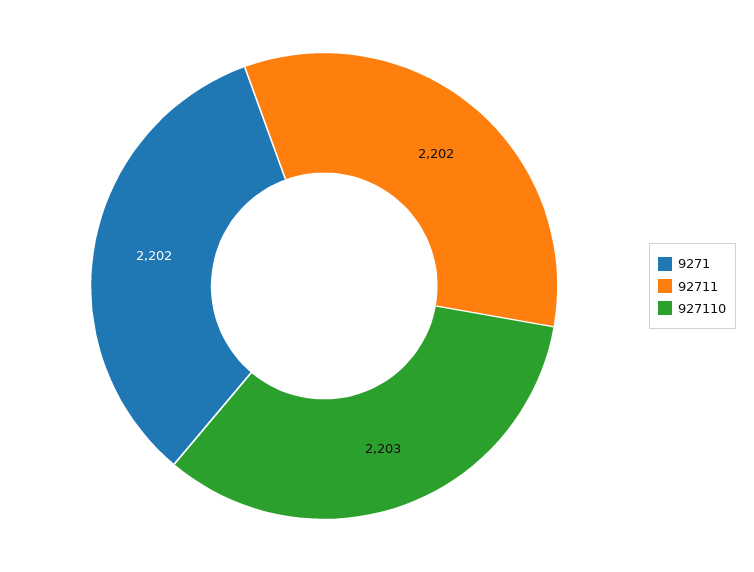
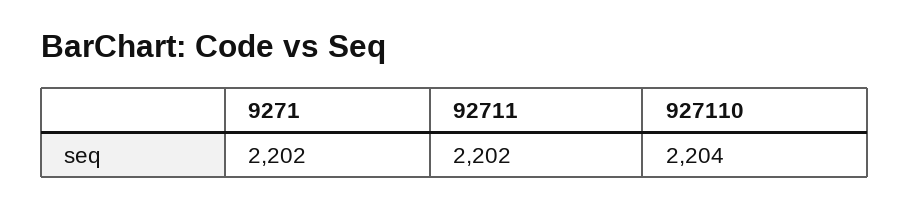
927110: 2203 -> 2204

